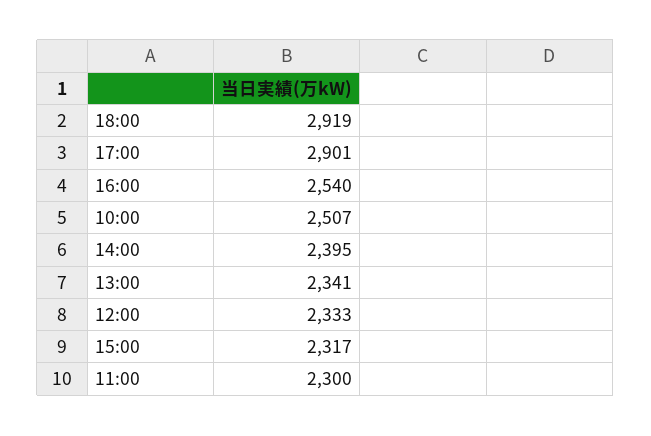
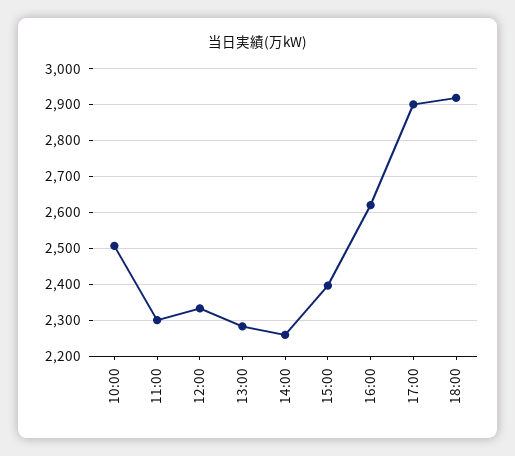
16:00: 2540 -> 2620
14:00: 2395 -> 2260
13:00: 2341 -> 2280
15:00: 2317 -> 2400

